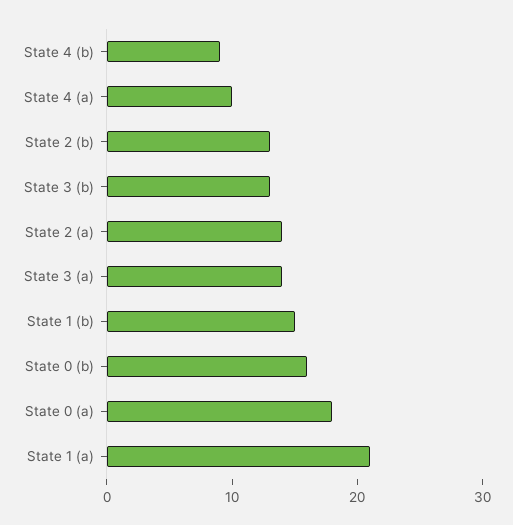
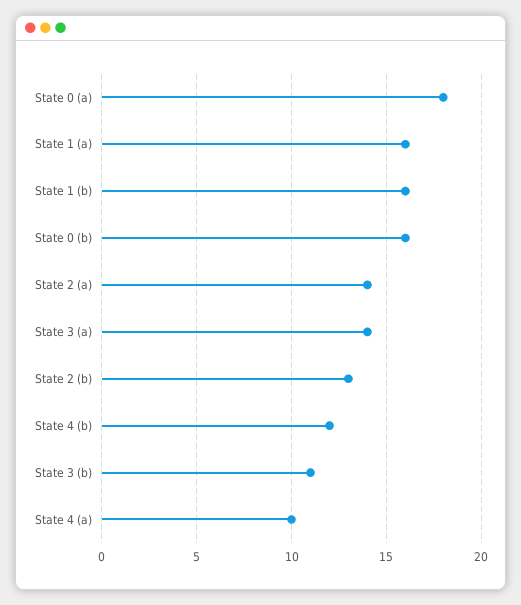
State 4 (b): 9 -> 12
State 3 (b): 13 -> 11
State 1 (b): 15 -> 16
State 1 (a): 21 -> 16

